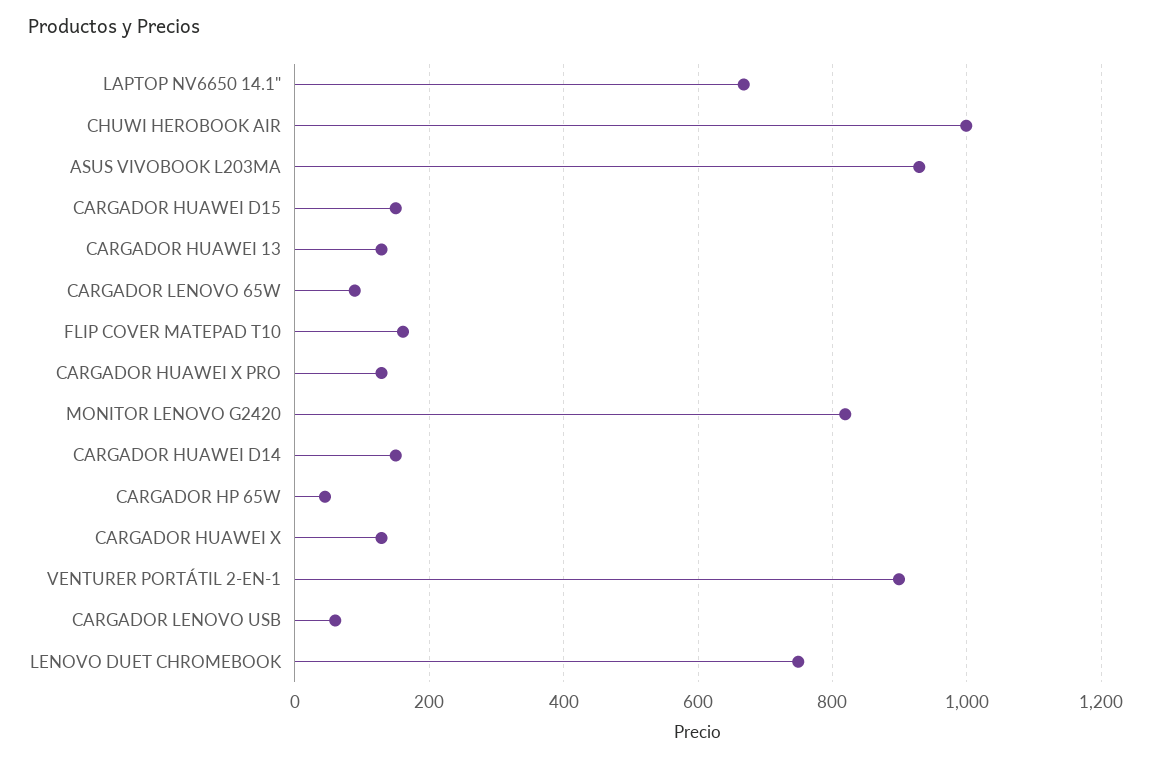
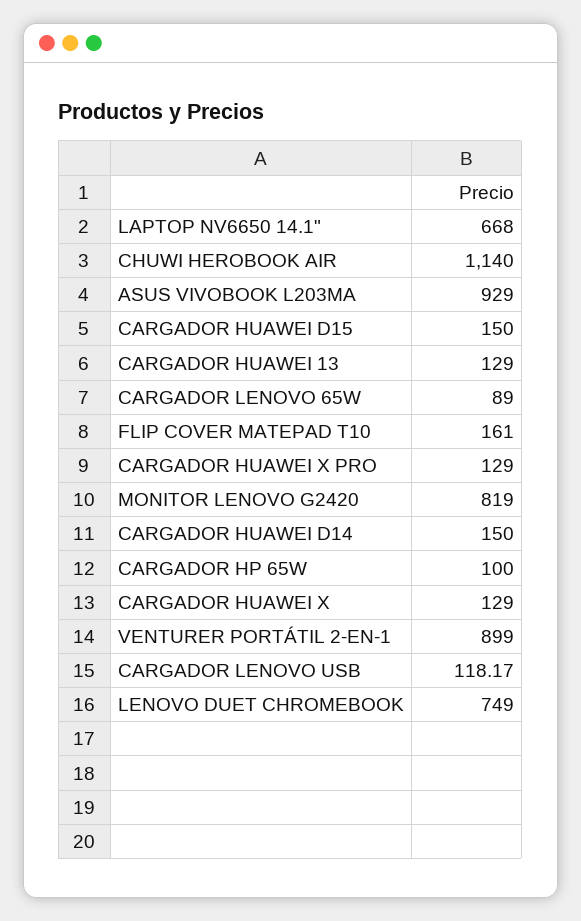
CHUWI HEROBOOK AIR: 1000 -> 1140
CARGADOR HP 65W: 40 -> 100
CARGADOR LENOVO USB: 60 -> 118.17

